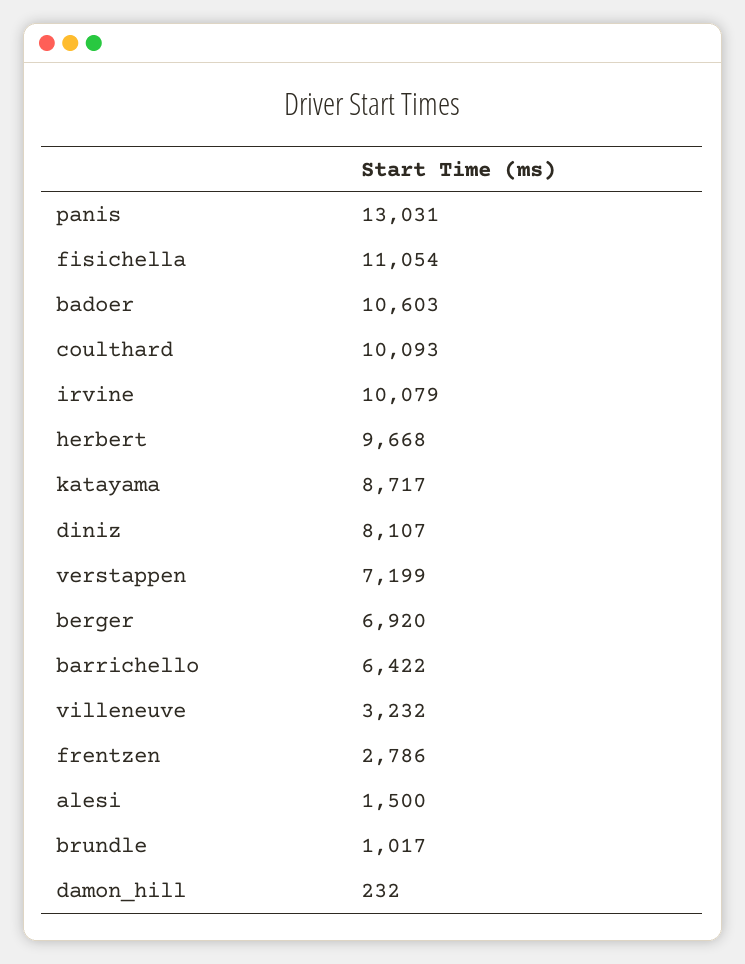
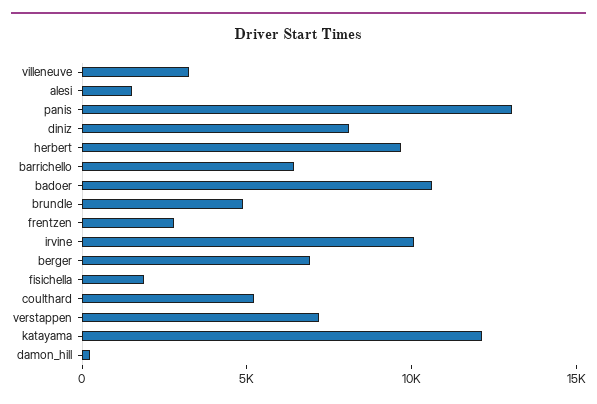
fisichella: 11054 -> 2000
coulthard: 10093 -> 5000
katayama: 8717 -> 12000
brundle: 1017 -> 5000

